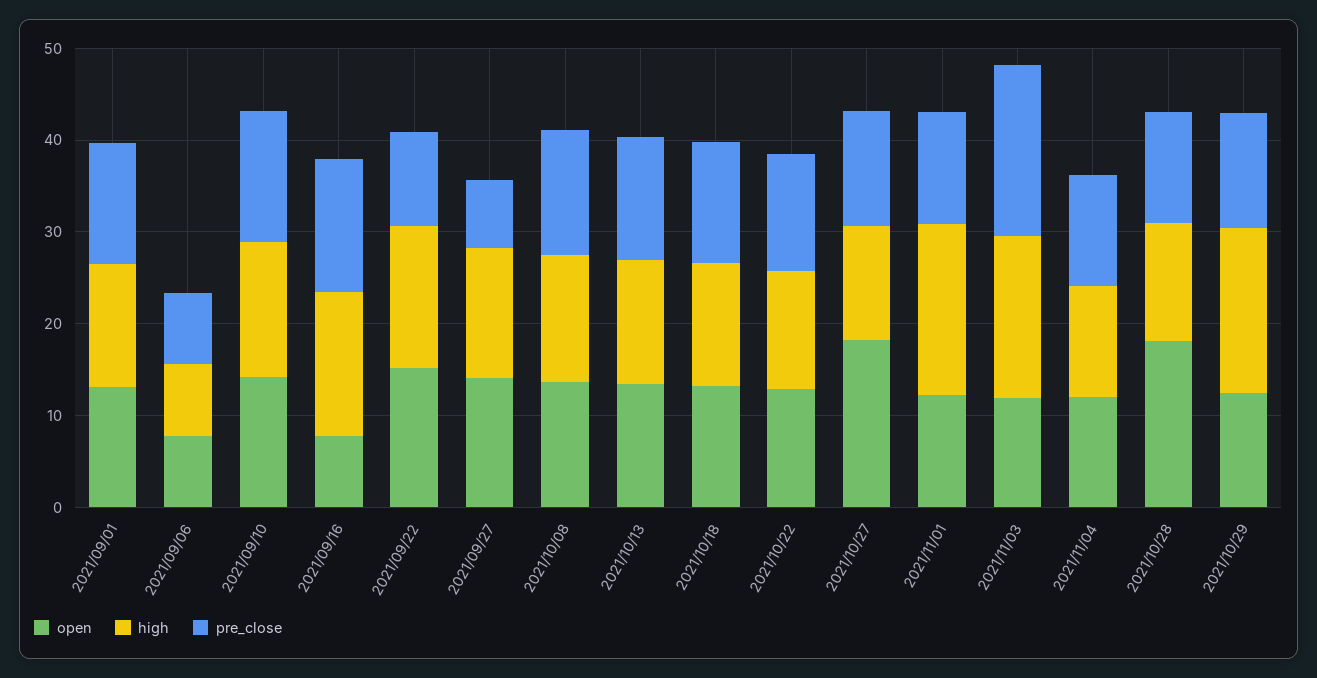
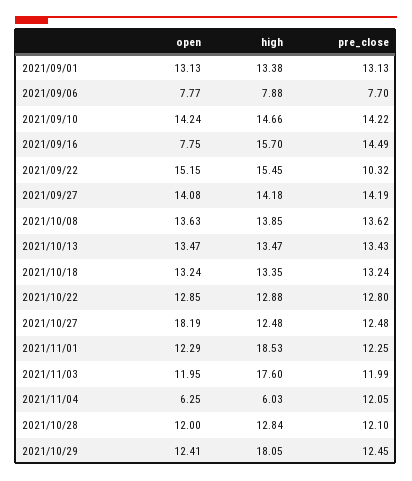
pre_close, 2021/09/27: 8 -> 14.19
pre_close, 2021/11/03: 18 -> 11.99
open, 2021/11/04: 12 -> 6.25
high, 2021/11/04: 12 -> 6.03
open, 2021/10/28: 18 -> 12

